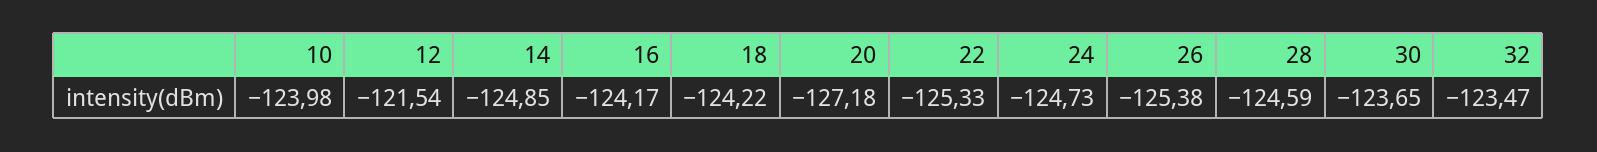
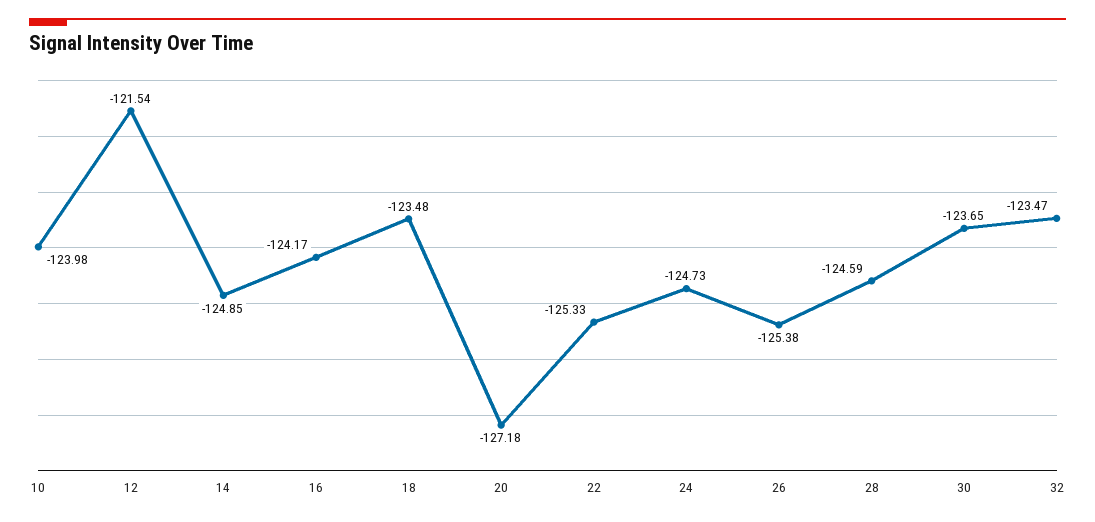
18: -124.22 -> -123.48

